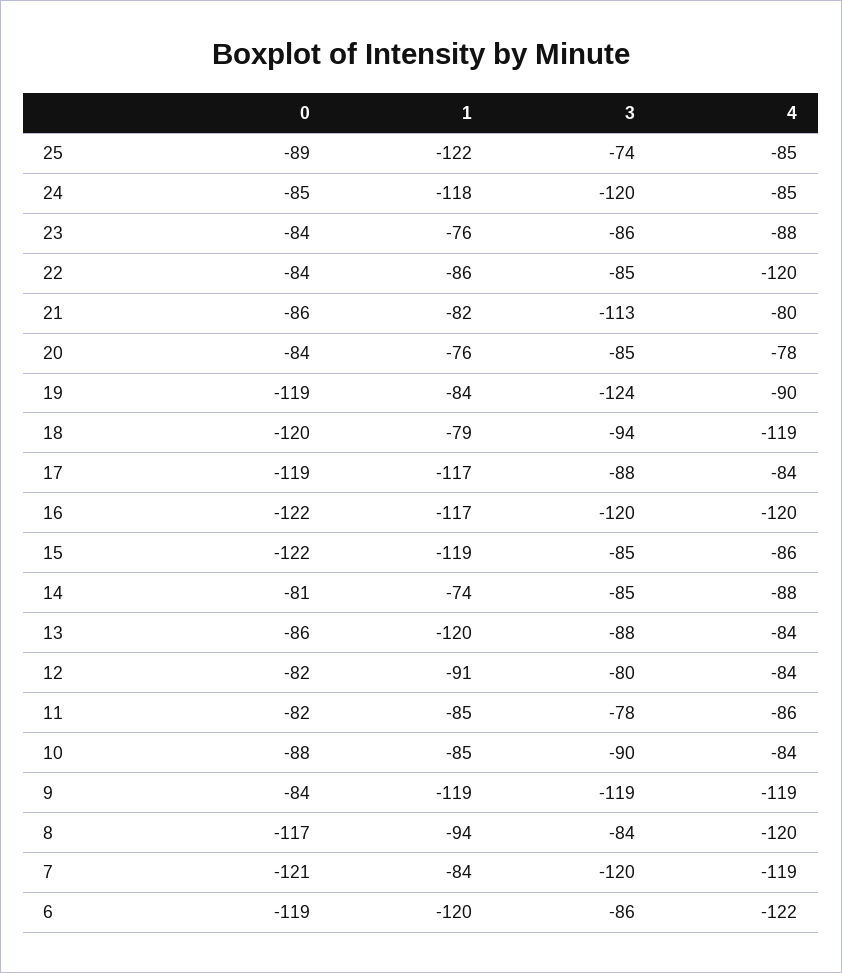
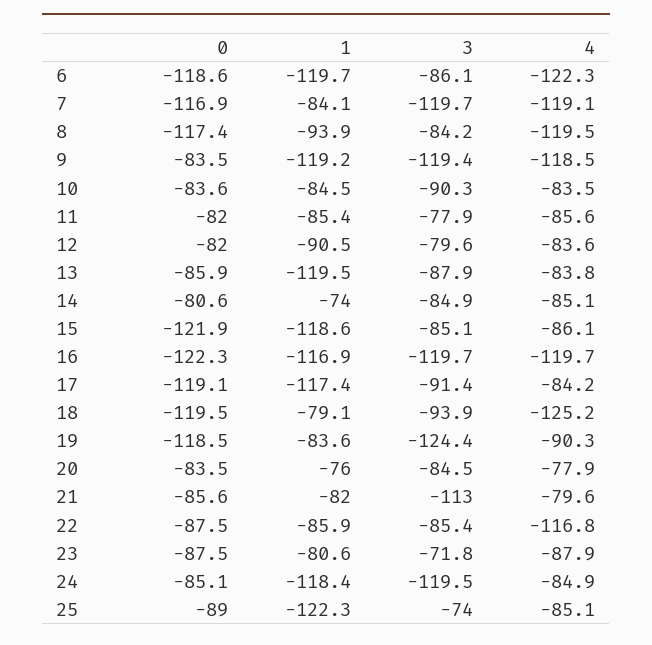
0, 23: -84 -> -87.5
1, 23: -76 -> -80.6
3, 23: -86 -> -71.8
0, 22: -84 -> -87.5
4, 22: -120 -> -116.8
4, 18: -119 -> -125.2
3, 17: -88 -> -91.4
4, 14: -88 -> -85.1
0, 10: -88 -> -83.6
0, 7: -121 -> -116.9

